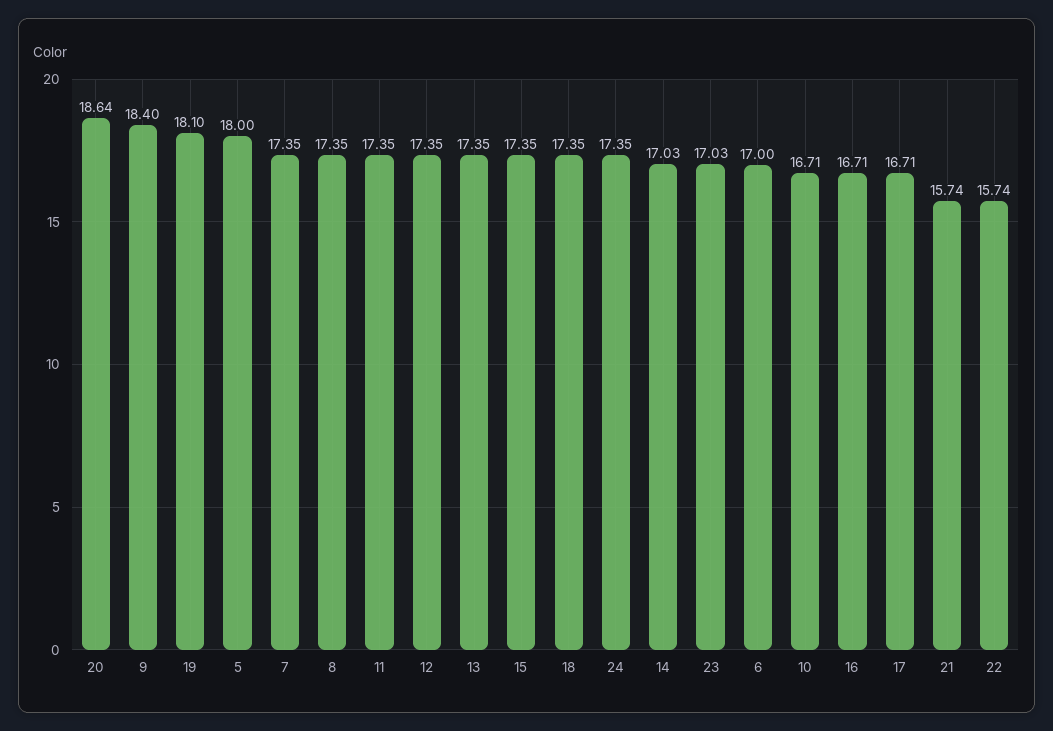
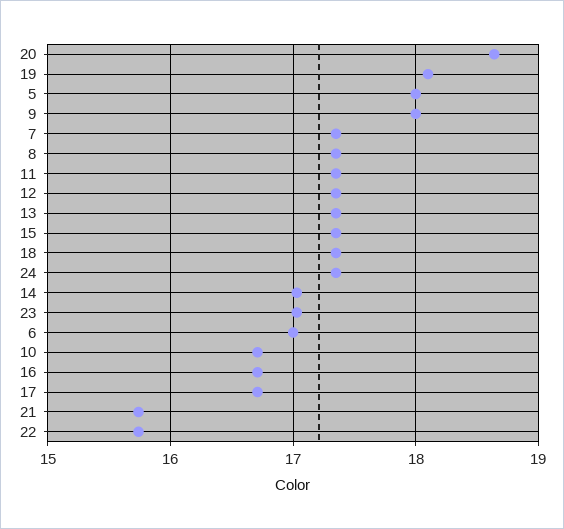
9: 18.4 -> 18

